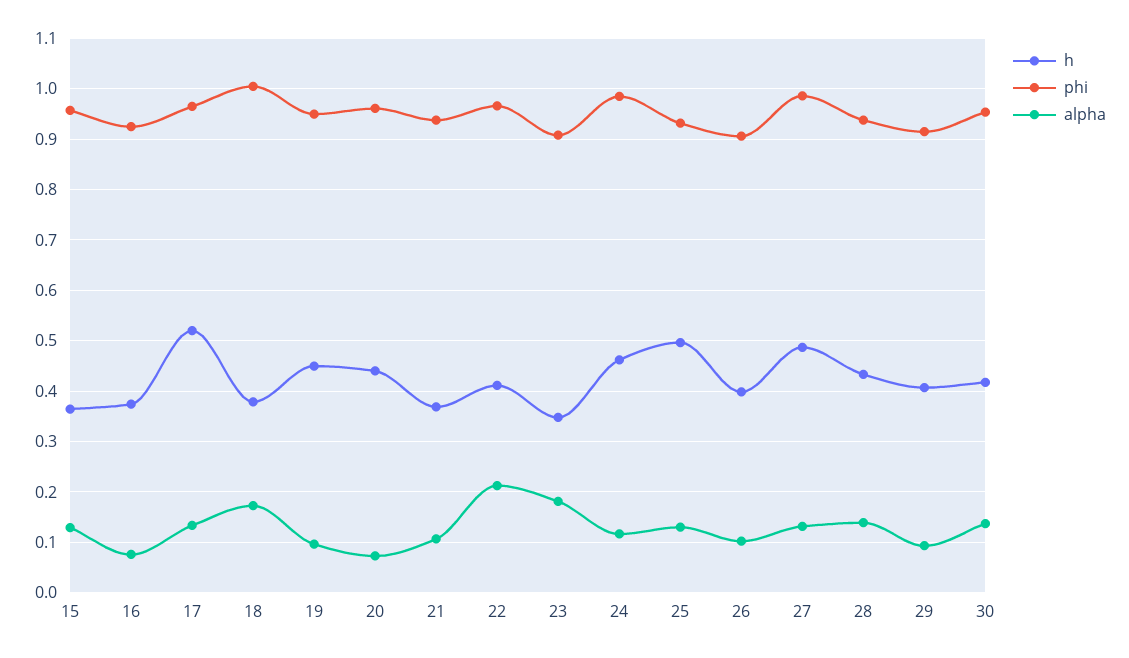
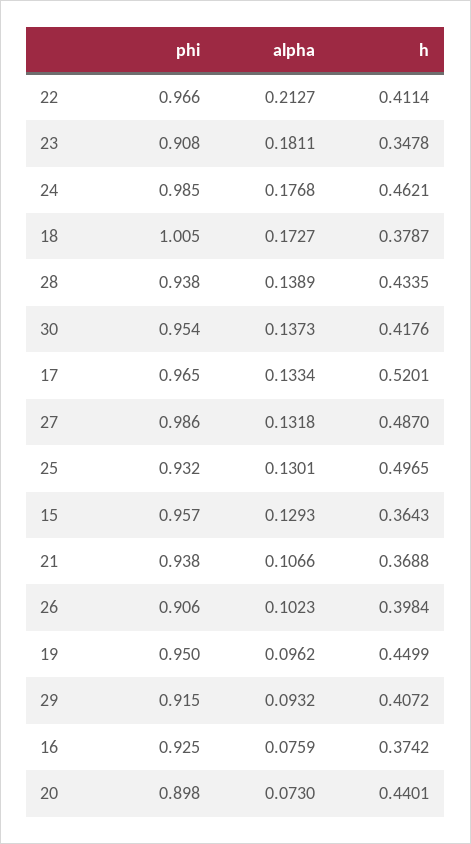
phi, 20: 0.96 -> 0.898
alpha, 24: 0.12 -> 0.1768

